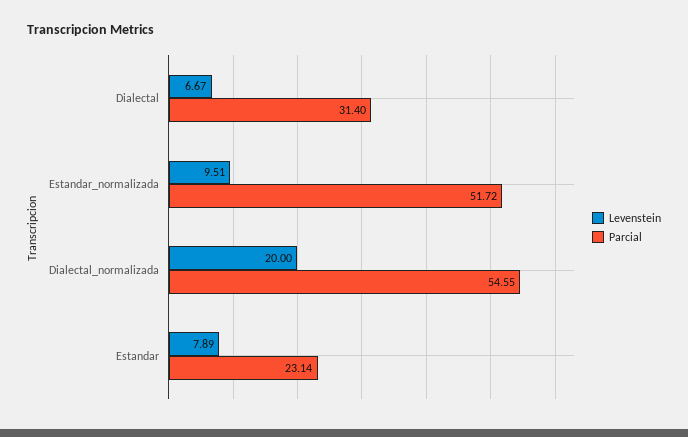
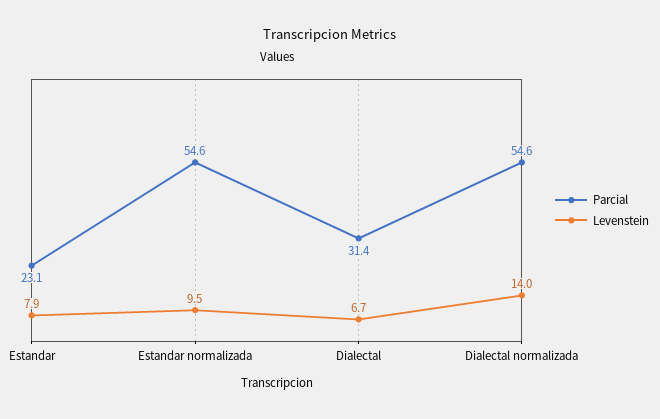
Parcial, Estandar_normalizada: 51.72 -> 54.6
Levenstein, Dialectal_normalizada: 20 -> 14

